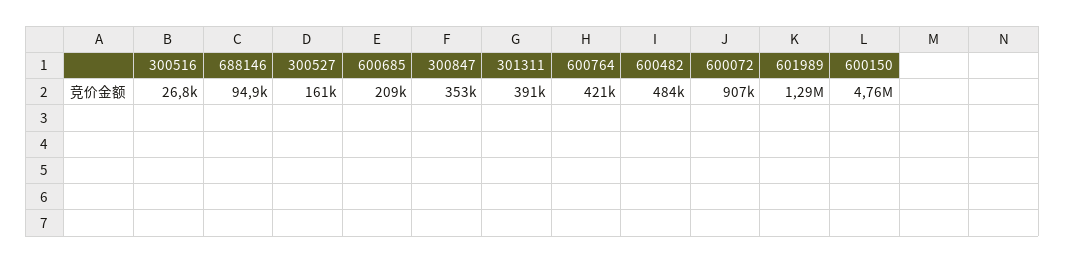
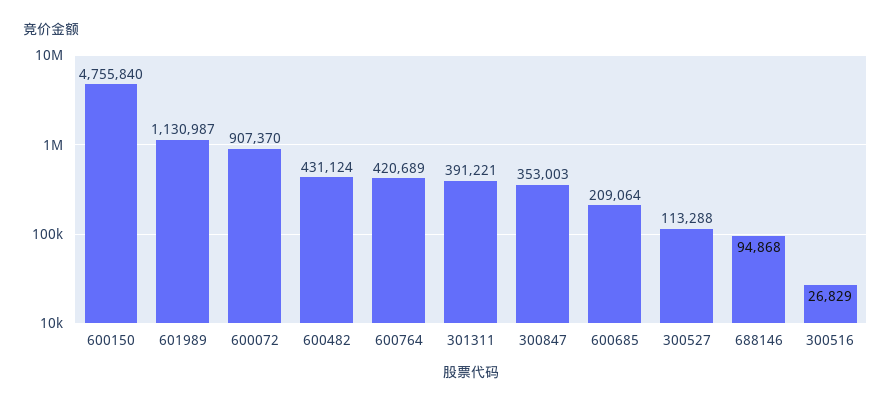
300527: 161000 -> 113288
600482: 484000 -> 431124
601989: 1290000 -> 1130987

